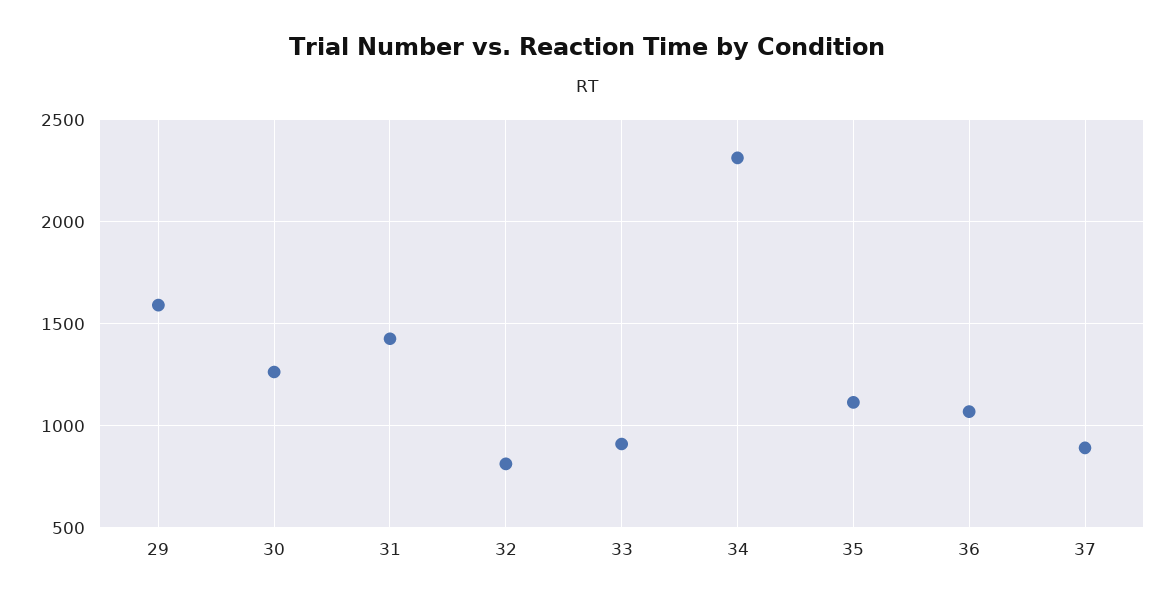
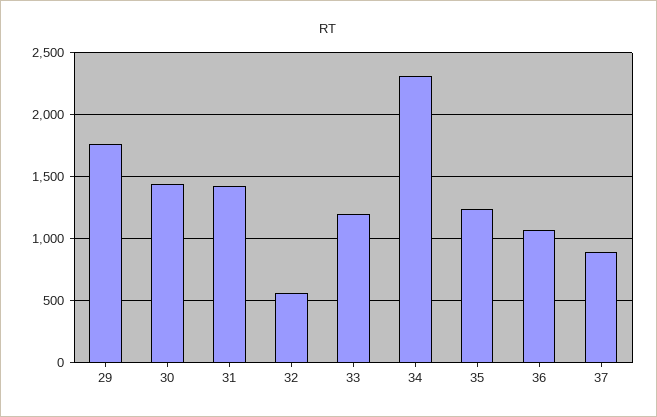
29: 1600 -> 1750
30: 1250 -> 1450
32: 800 -> 550
33: 900 -> 1200
35: 1100 -> 1250

